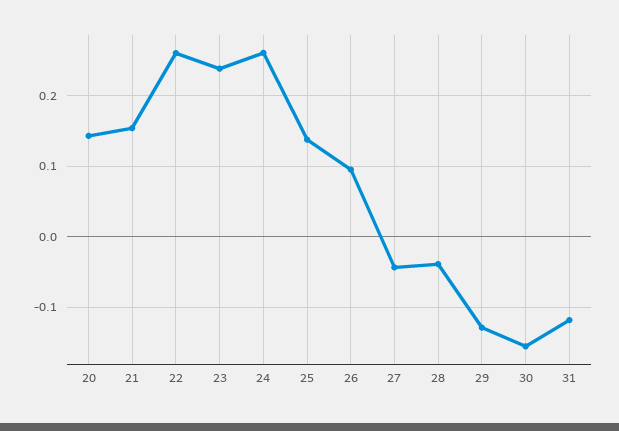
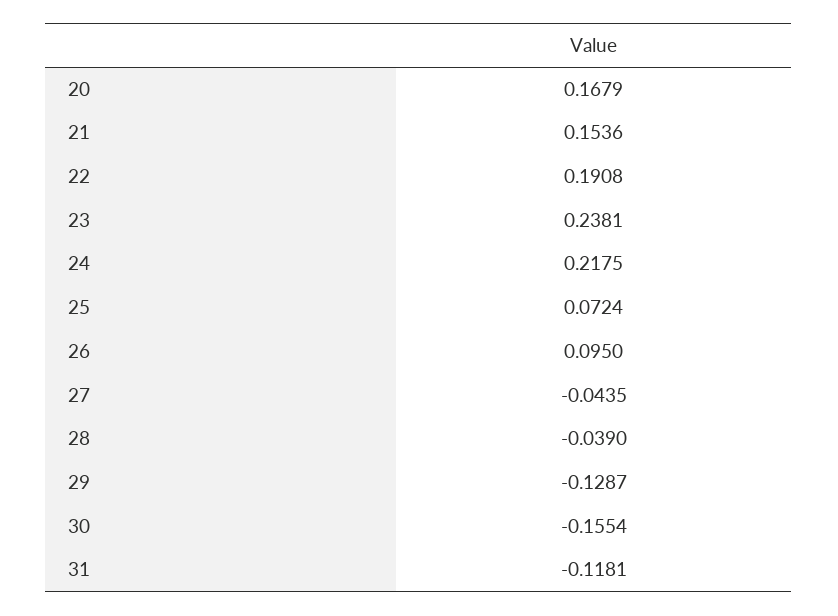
20: 0.14 -> 0.1679
22: 0.26 -> 0.1908
24: 0.26 -> 0.2175
25: 0.14 -> 0.0724

